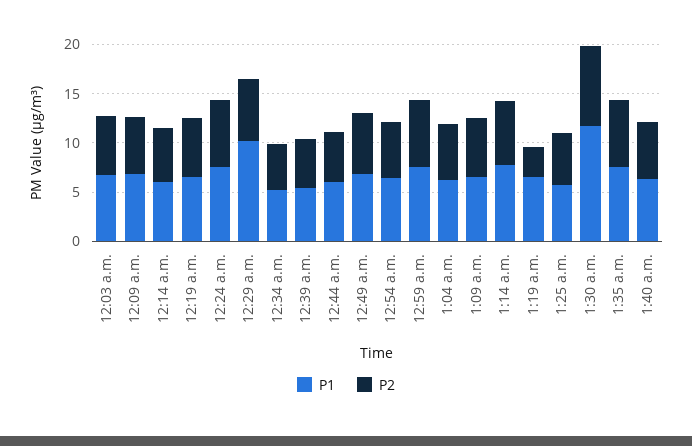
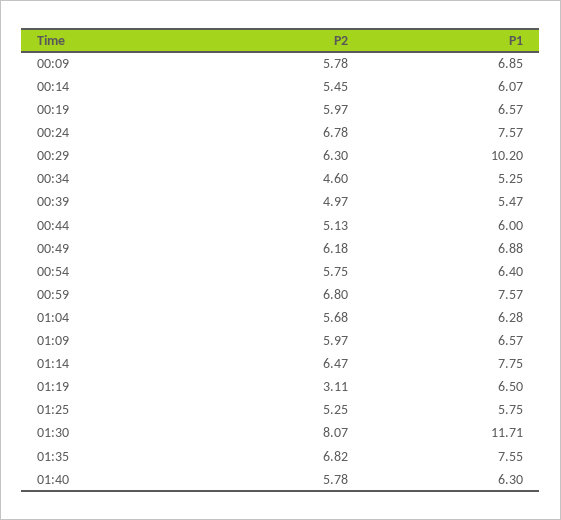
P1, 12:03 a.m.: 7 -> none
P2, 12:03 a.m.: 6 -> none

